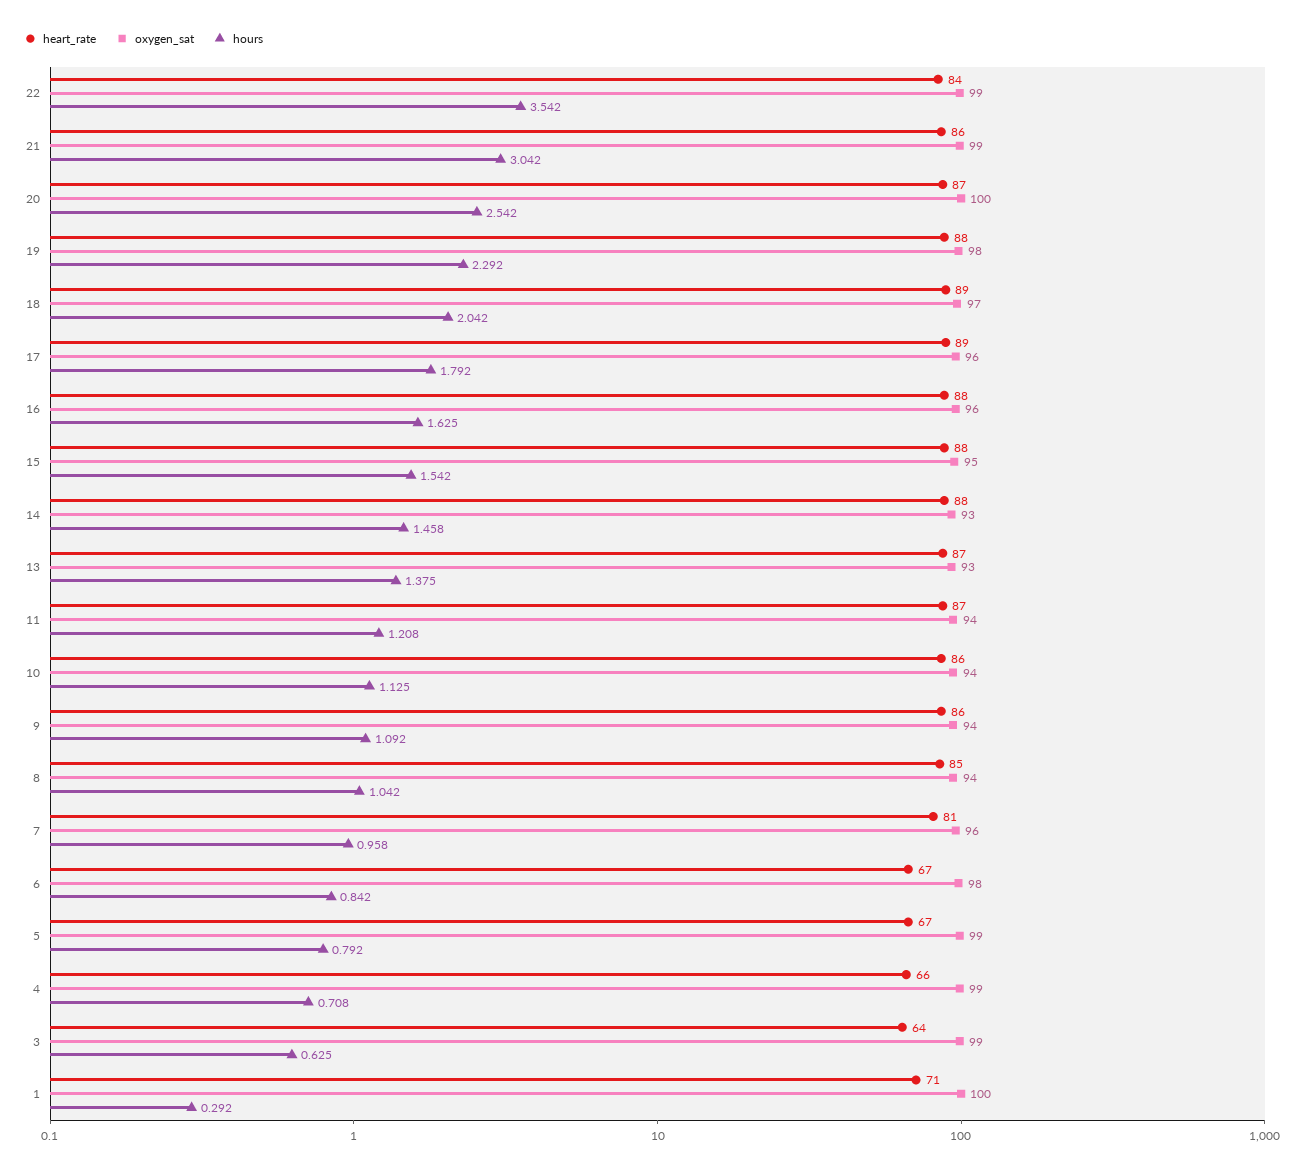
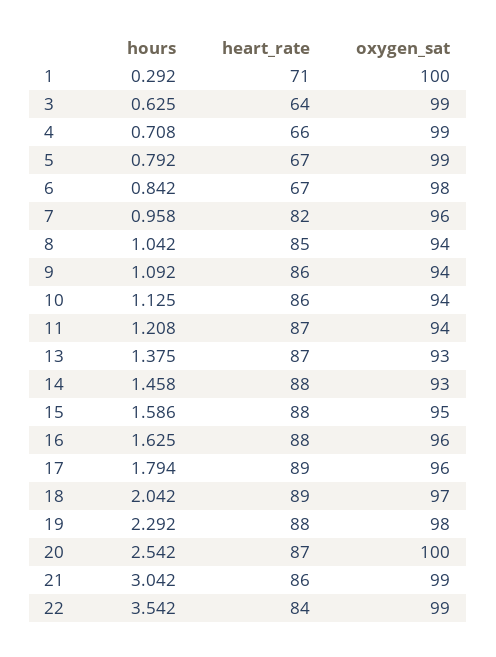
hours, 17: 1.792 -> 1.794
hours, 15: 1.542 -> 1.586
heart_rate, 7: 81 -> 82

